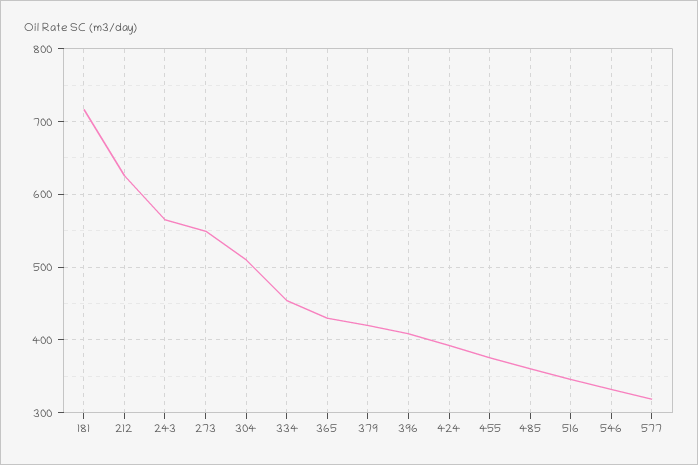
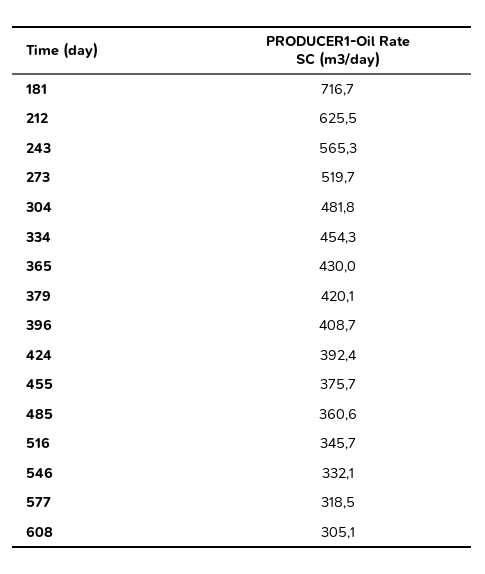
273: 550 -> 519.7
304: 510 -> 481.8
608: none -> 305.1

